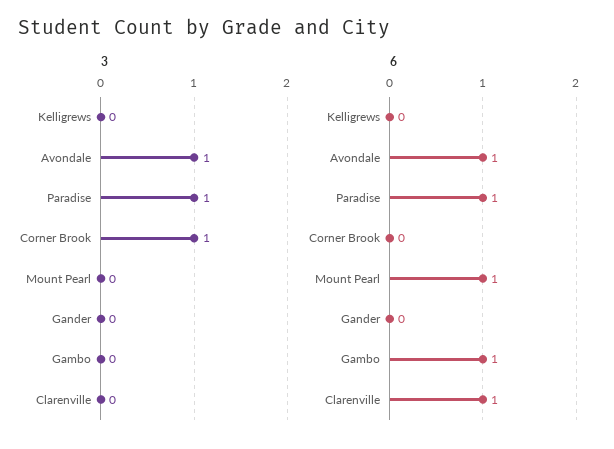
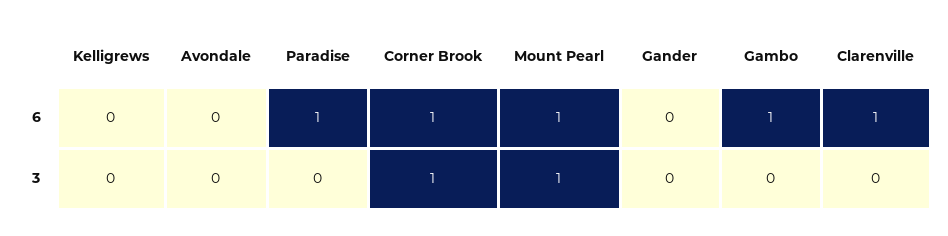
3, Avondale: 1 -> 0
3, Paradise: 1 -> 0
3, Mount Pearl: 0 -> 1
6, Avondale: 1 -> 0
6, Corner Brook: 0 -> 1

